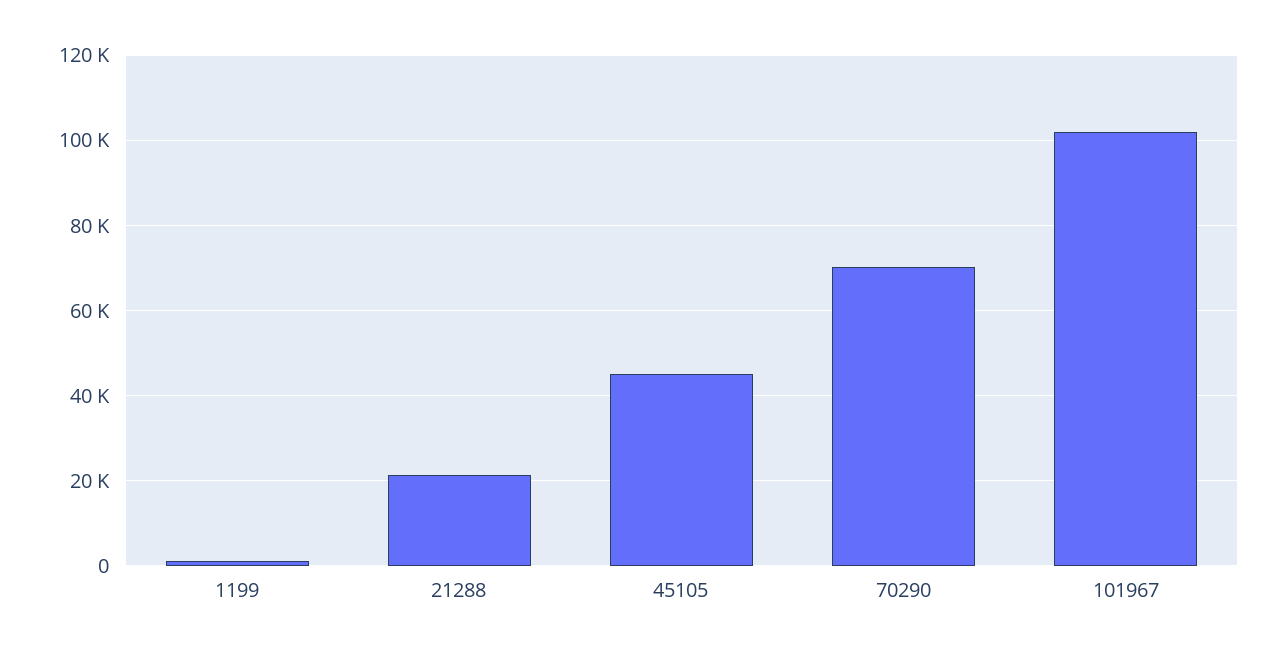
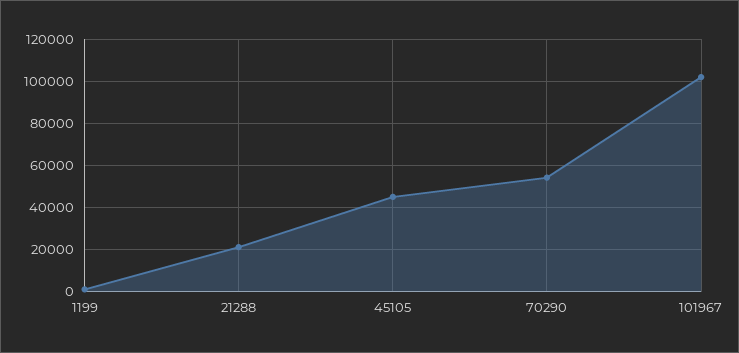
70290: 70000 -> 55000

